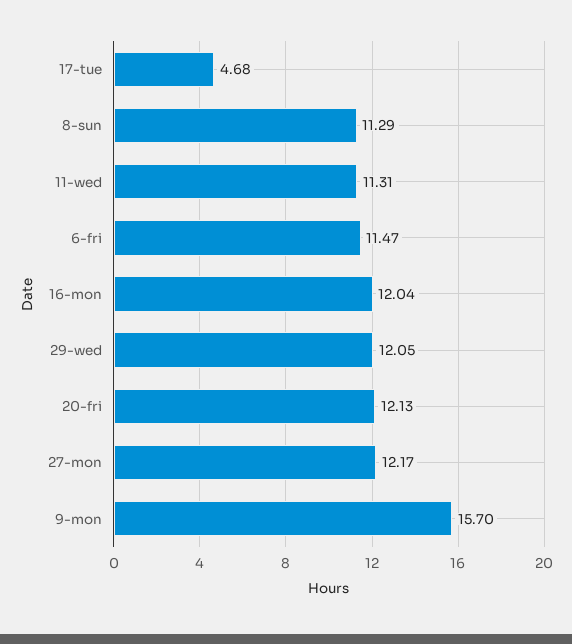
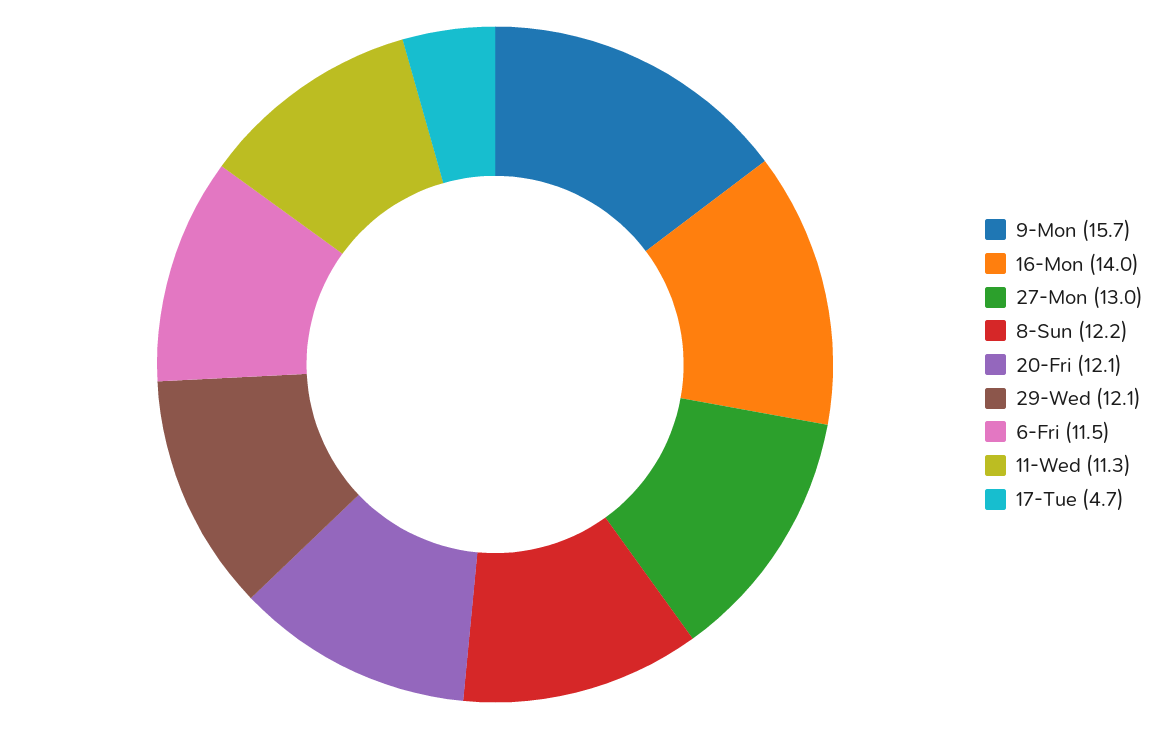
8-sun: 11.29 -> 12.2
16-mon: 12.04 -> 14
27-mon: 12.17 -> 13

